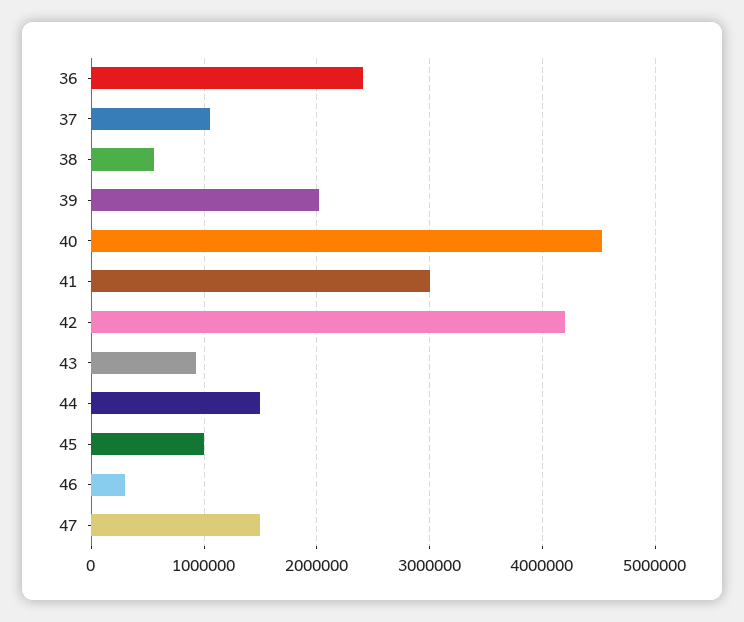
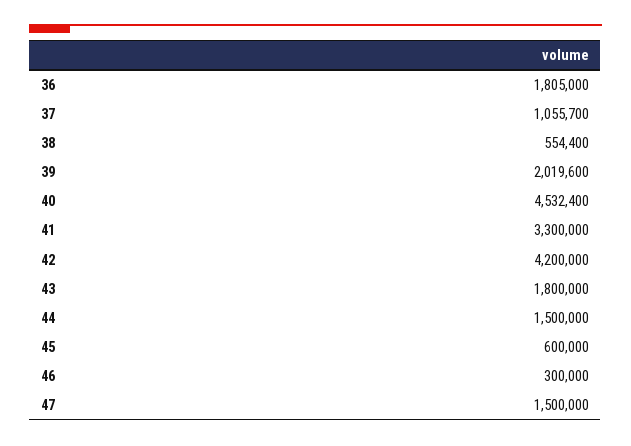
36: 2400000 -> 1805000
41: 3000000 -> 3300000
43: 900000 -> 1800000
45: 1000000 -> 600000

